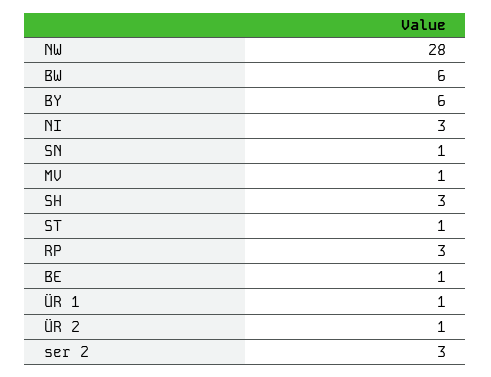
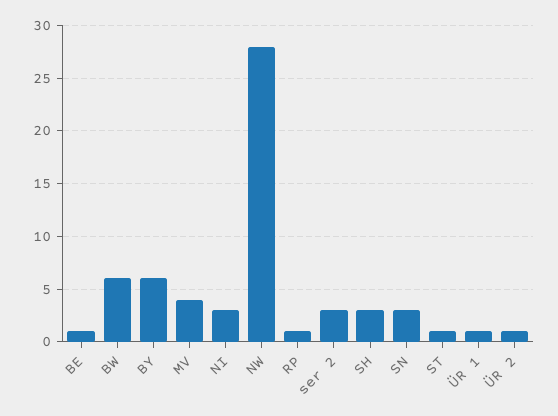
SN: 1 -> 3
MV: 1 -> 4
RP: 3 -> 1

